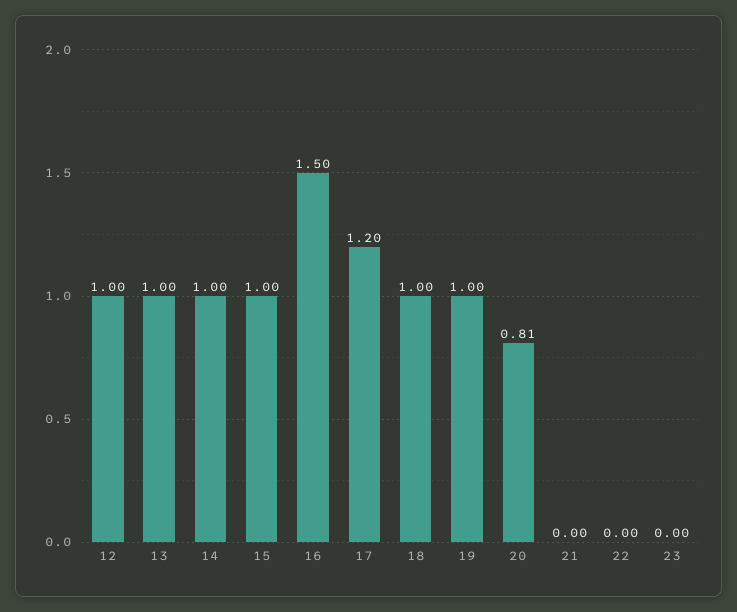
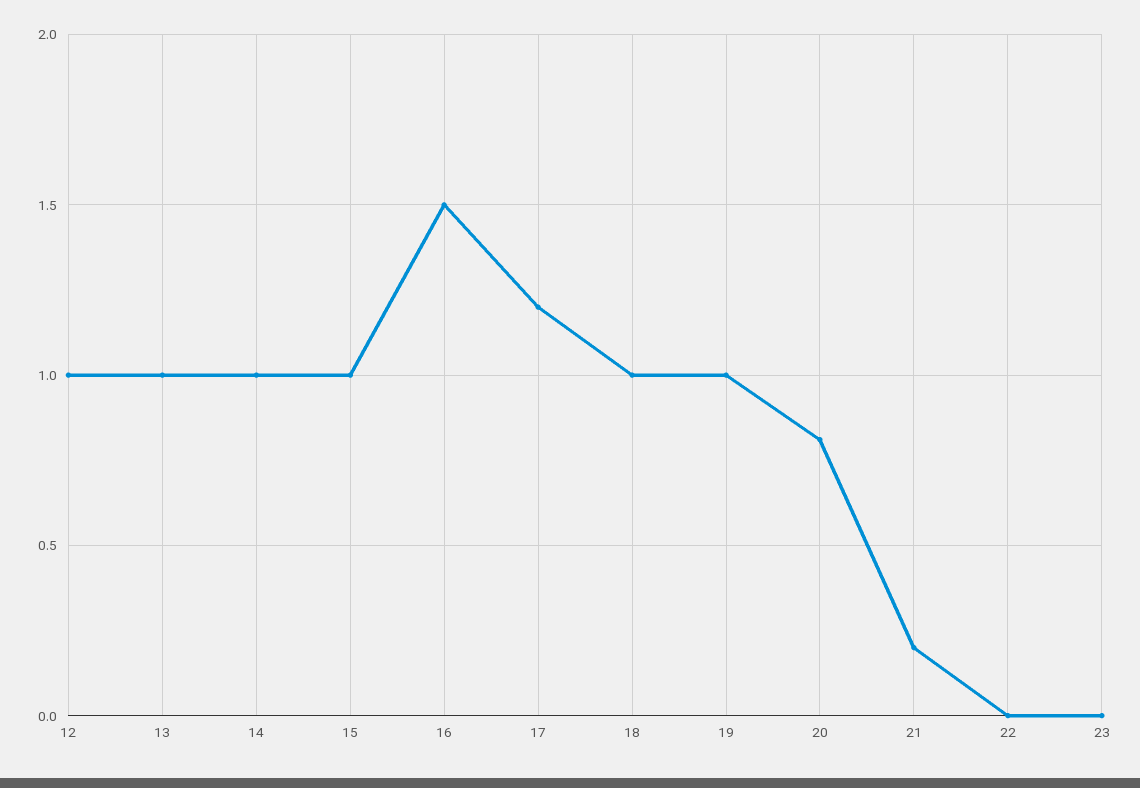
21: 0 -> 0.2

